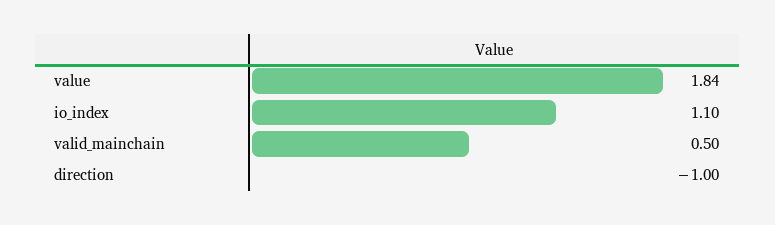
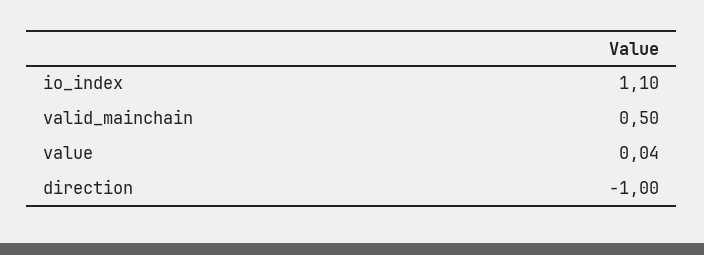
value: 1.84 -> 0.04

